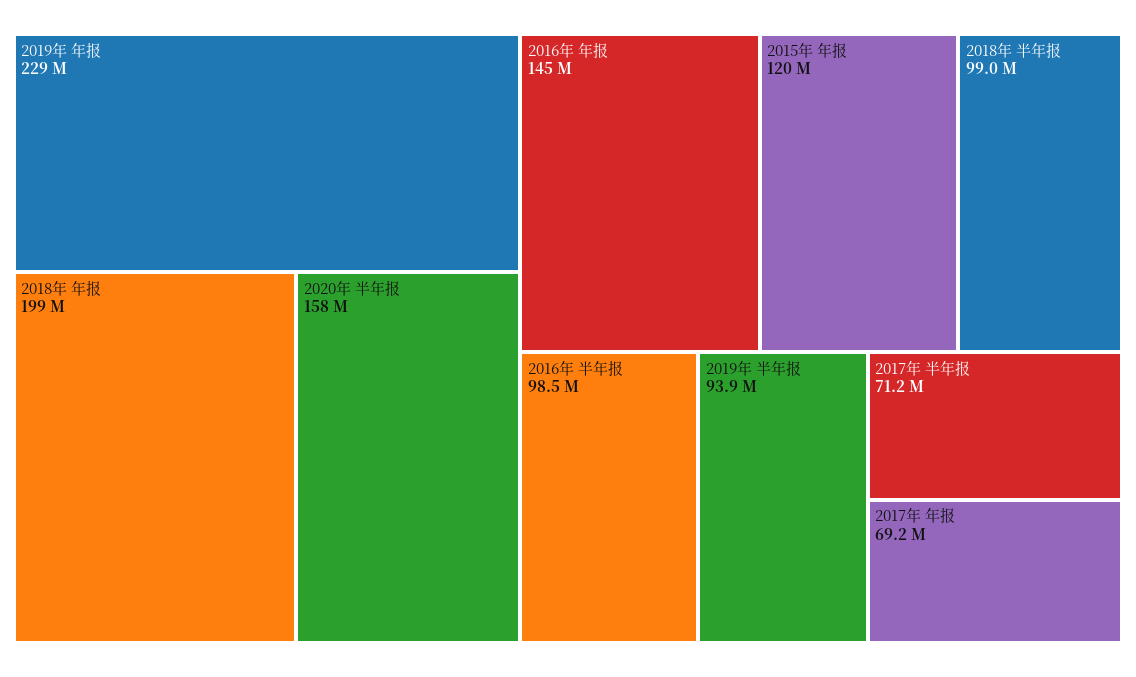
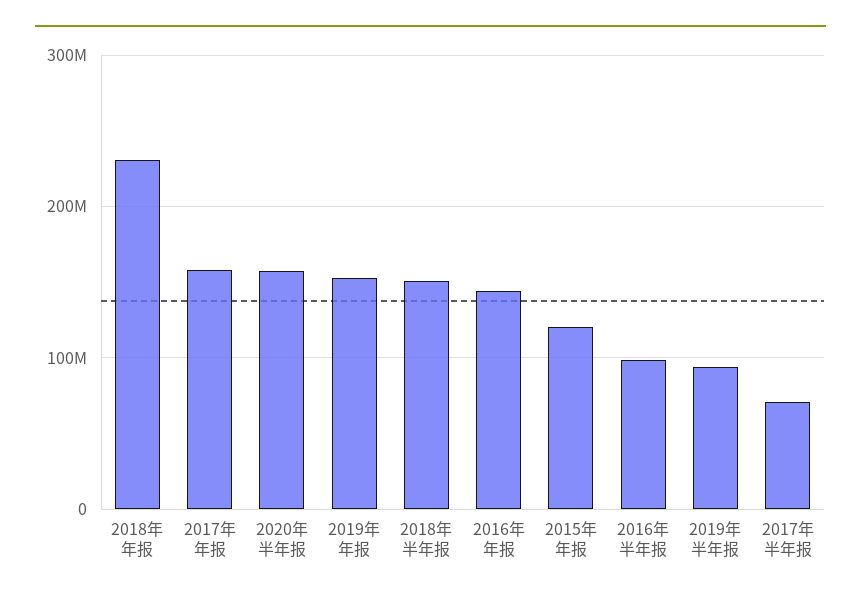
2019年 年报: 229000000 -> 150000000
2018年 年报: 199000000 -> 230000000
2018年 半年报: 99000000 -> 150000000
2017年 年报: 69200000 -> 160000000

